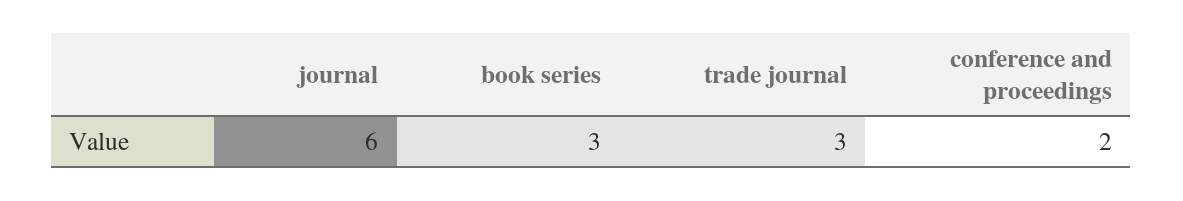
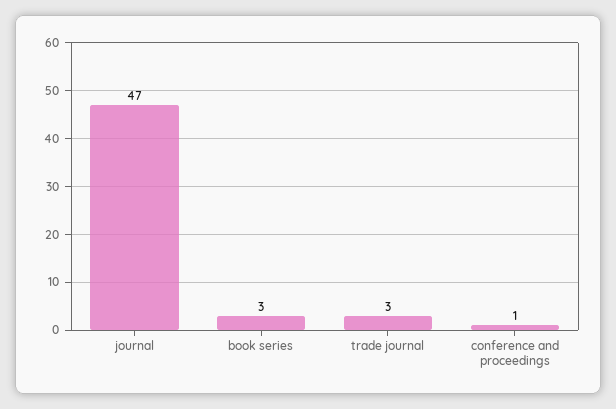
journal: 6 -> 47
conference and proceedings: 2 -> 1

